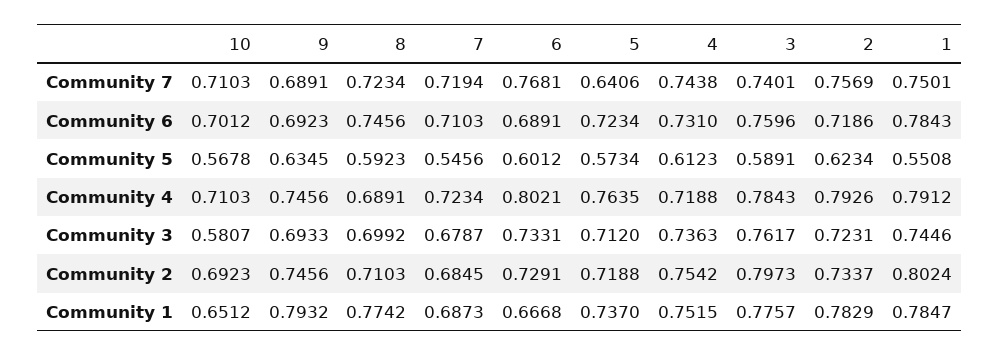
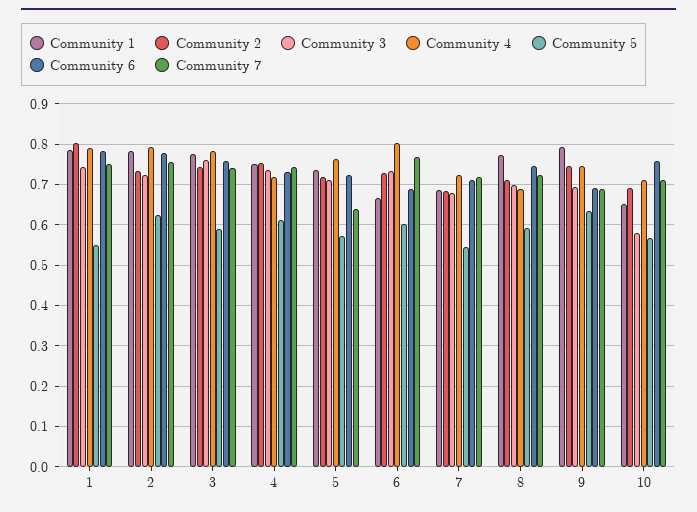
Community 6, 10: 0.7012 -> 0.76
Community 6, 2: 0.7186 -> 0.78
Community 2, 3: 0.7973 -> 0.74

